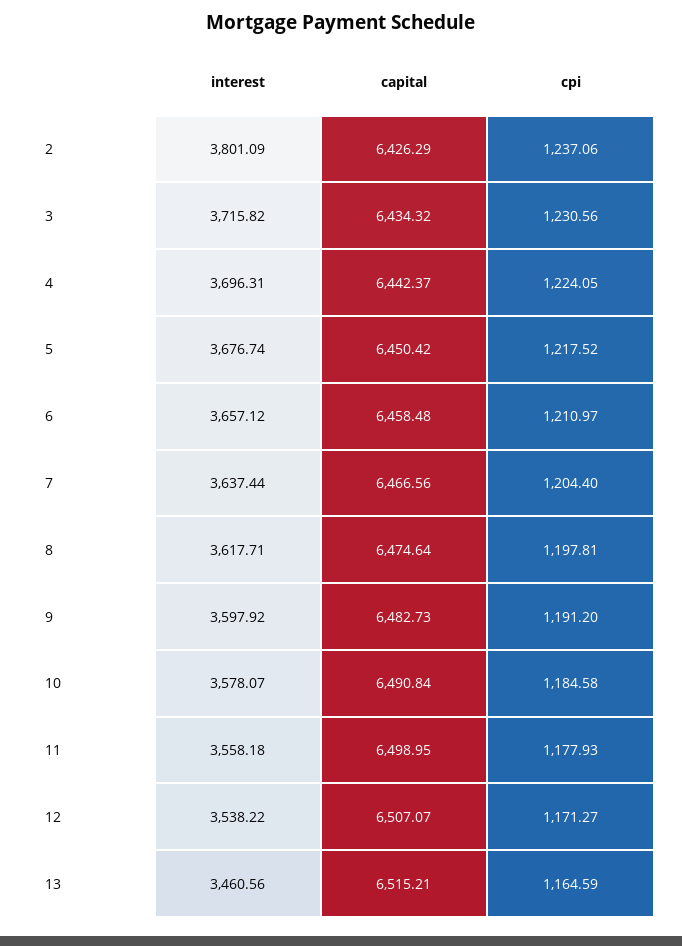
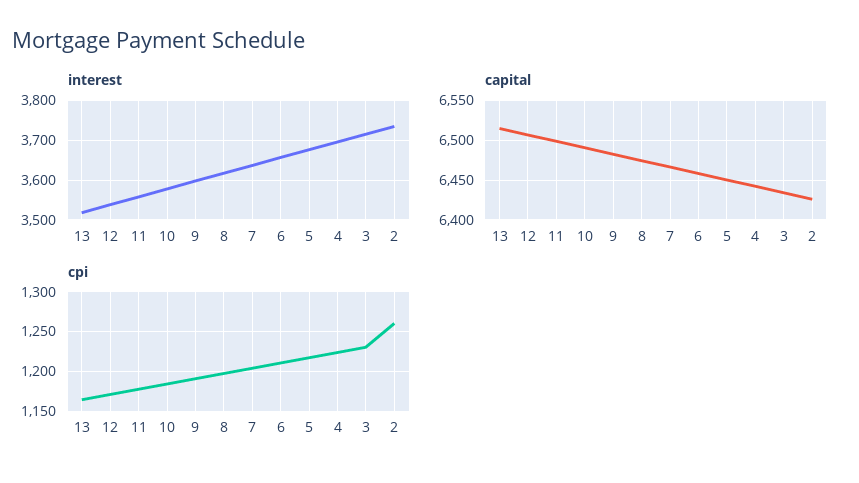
interest, 2: 3801.09 -> 3740
cpi, 2: 1237.06 -> 1260
interest, 13: 3460.56 -> 3520

